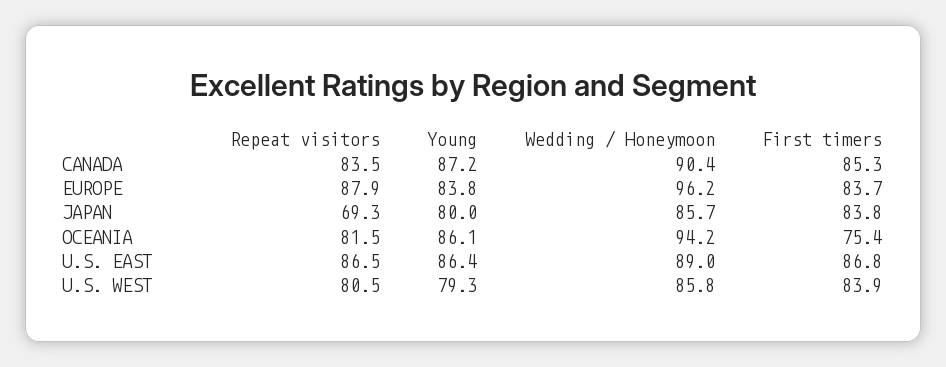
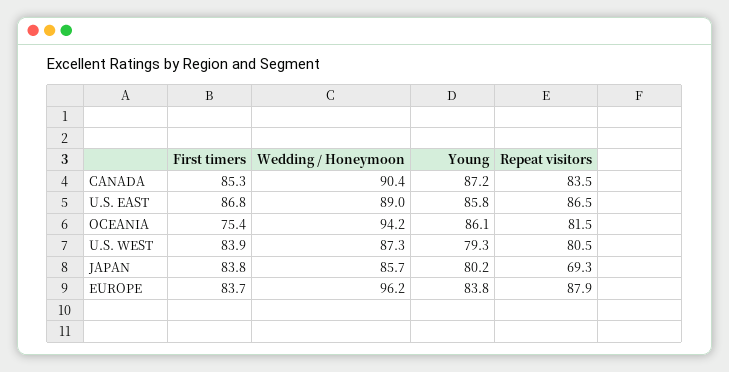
Young, JAPAN: 80 -> 80.2
Young, U.S. EAST: 86.4 -> 85.8
Wedding / Honeymoon, U.S. WEST: 85.8 -> 87.3

